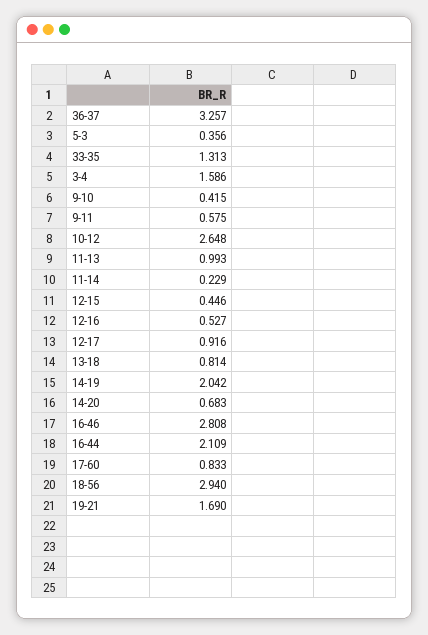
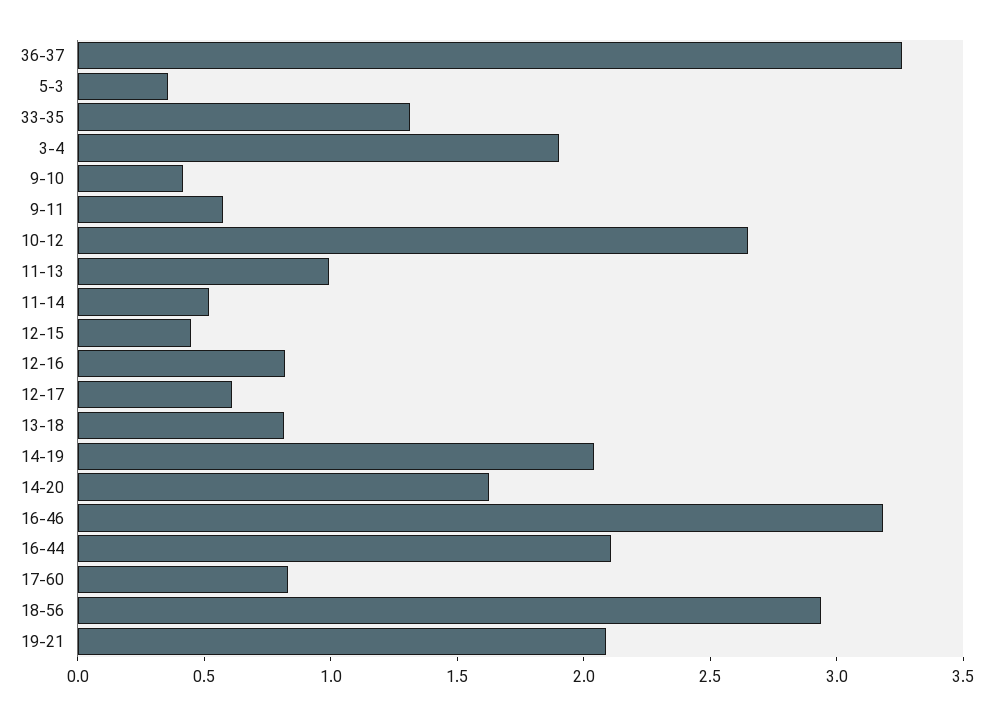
3-4: 1.586 -> 1.9
11-14: 0.229 -> 0.5
12-16: 0.527 -> 0.8
12-17: 0.916 -> 0.6
14-20: 0.683 -> 1.6
16-46: 2.808 -> 3.2
19-21: 1.69 -> 2.1

